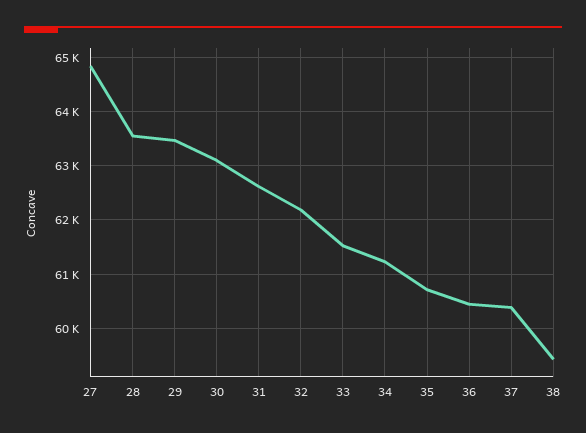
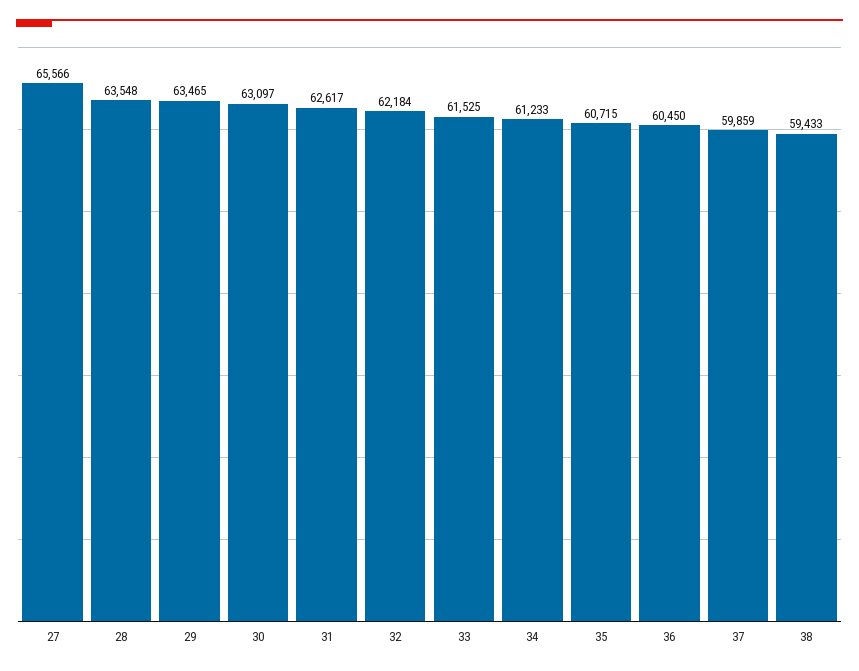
27: 64800 -> 65566
37: 60400 -> 59859

